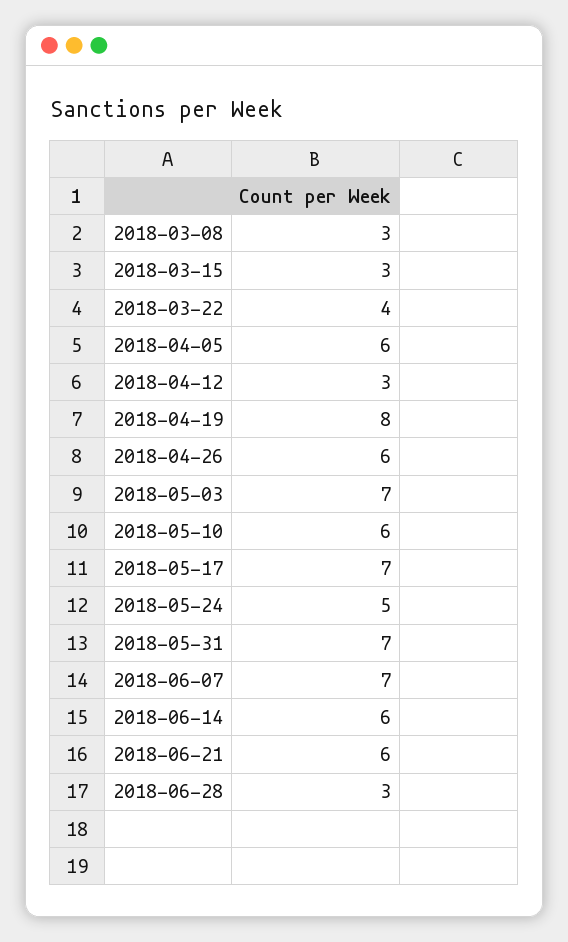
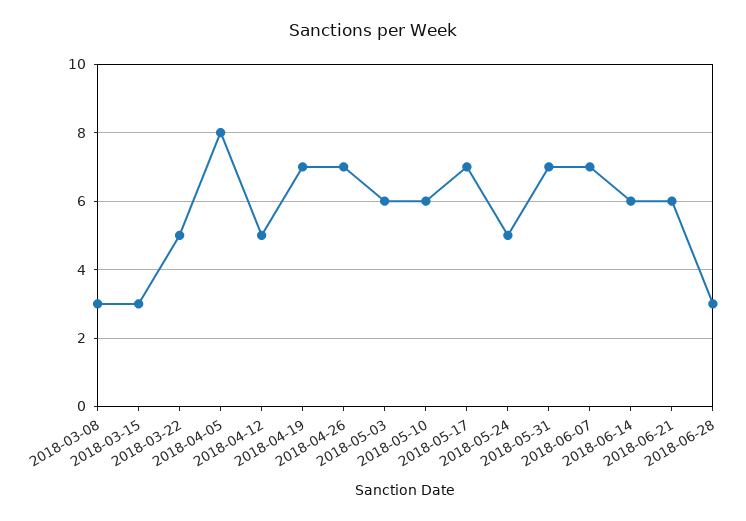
2018-03-22: 4 -> 5
2018-04-05: 6 -> 8
2018-04-12: 3 -> 5
2018-04-19: 8 -> 7
2018-04-26: 6 -> 7
2018-05-03: 7 -> 6

